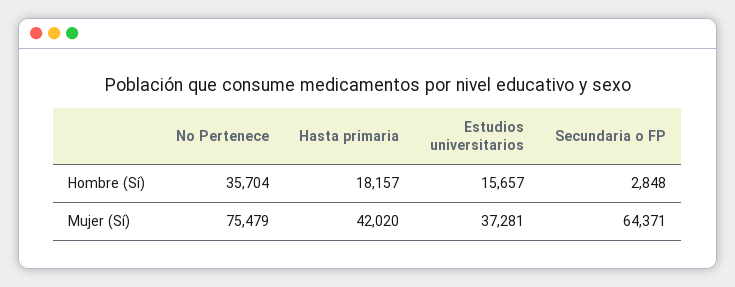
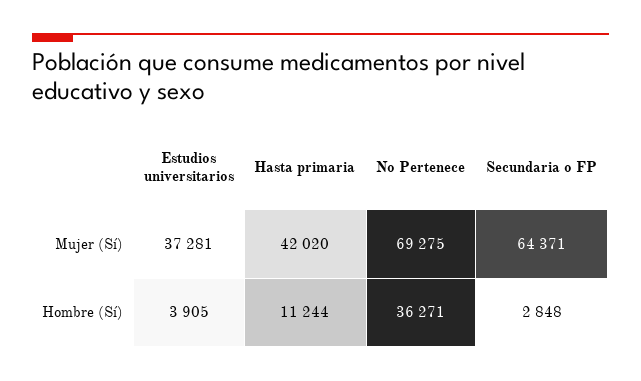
No Pertenece, Hombre (Sí): 35704 -> 36271
Hasta primaria, Hombre (Sí): 18157 -> 11244
Estudios universitarios, Hombre (Sí): 15657 -> 3905
No Pertenece, Mujer (Sí): 75479 -> 69275

